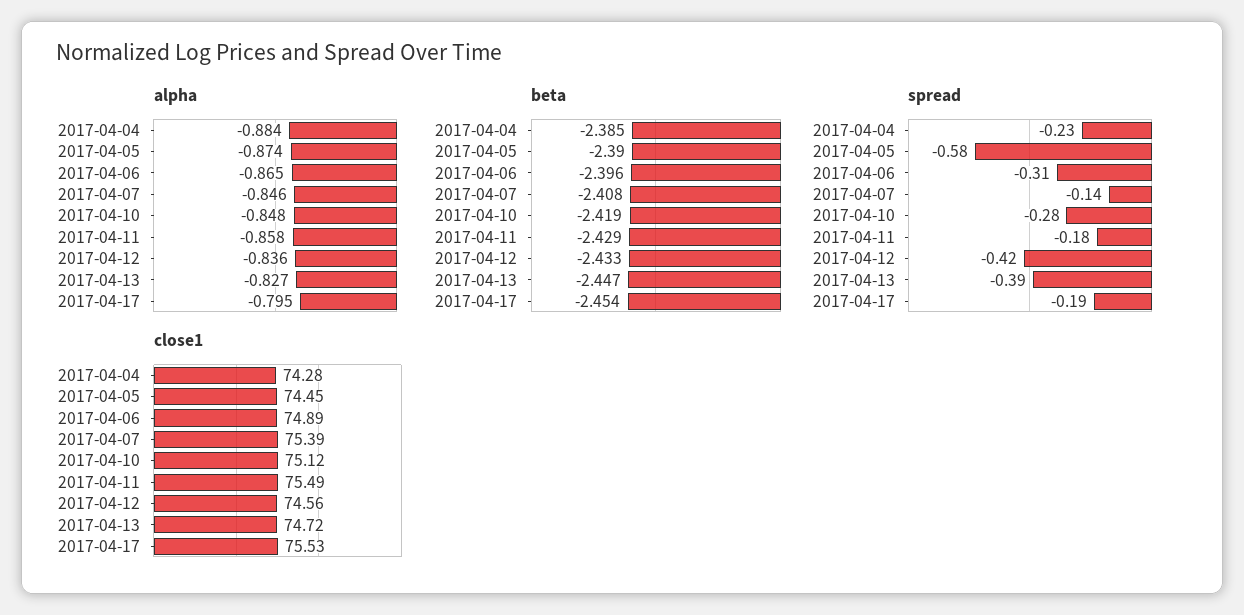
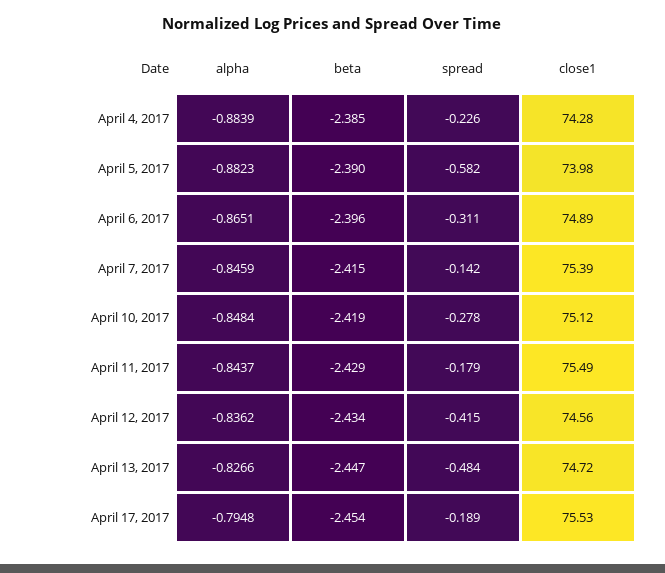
alpha, 2017-04-05: -0.874 -> -0.8823
alpha, 2017-04-11: -0.858 -> -0.8437
beta, 2017-04-07: -2.408 -> -2.415
beta, 2017-04-12: -2.433 -> -2.434
spread, 2017-04-13: -0.39 -> -0.484
close1, 2017-04-05: 74.45 -> 73.98

